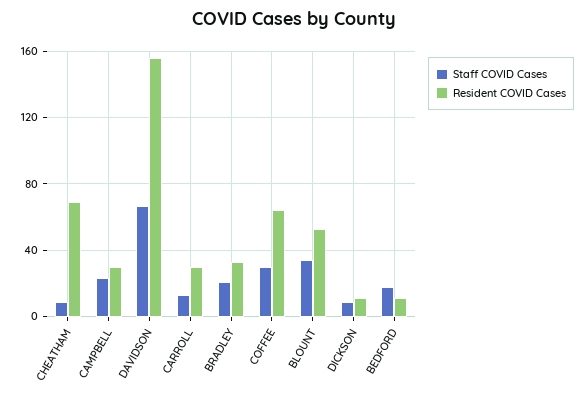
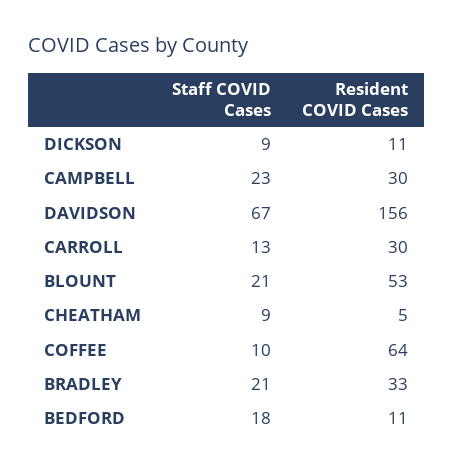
Resident COVID Cases, CHEATHAM: 70 -> 5
Staff COVID Cases, COFFEE: 30 -> 10
Staff COVID Cases, BLOUNT: 35 -> 21

